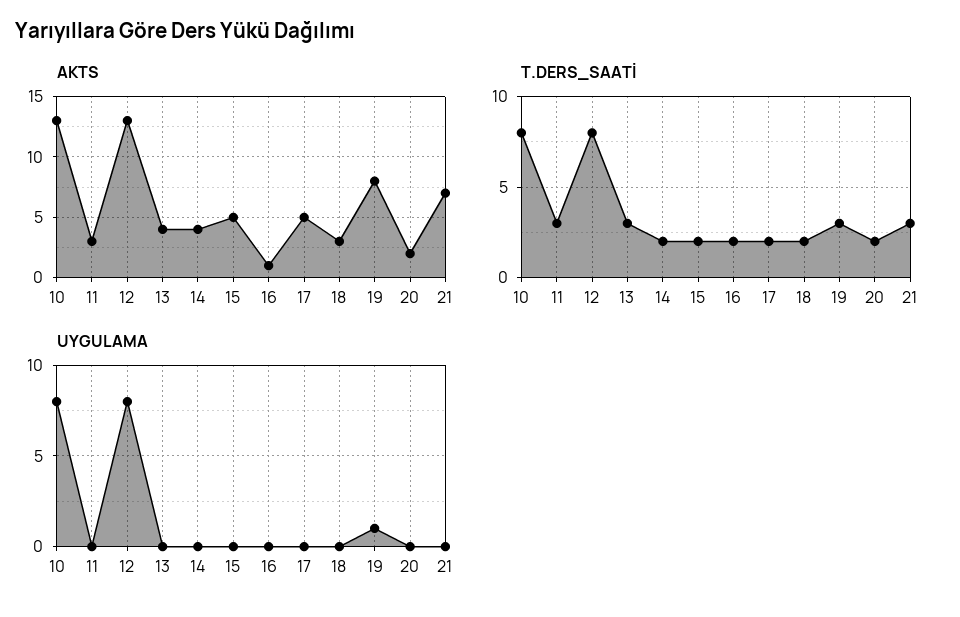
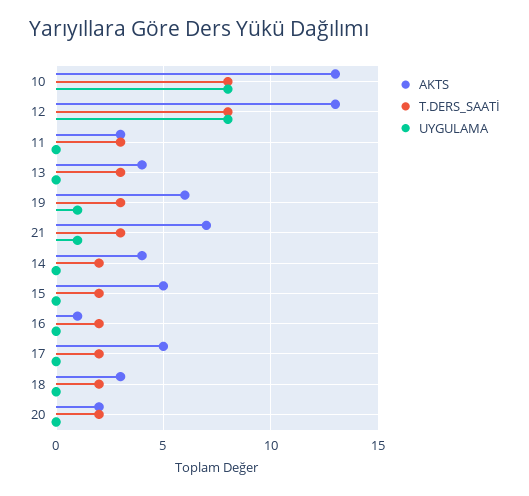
AKTS, 19: 8 -> 6
UYGULAMA, 21: 0 -> 1

